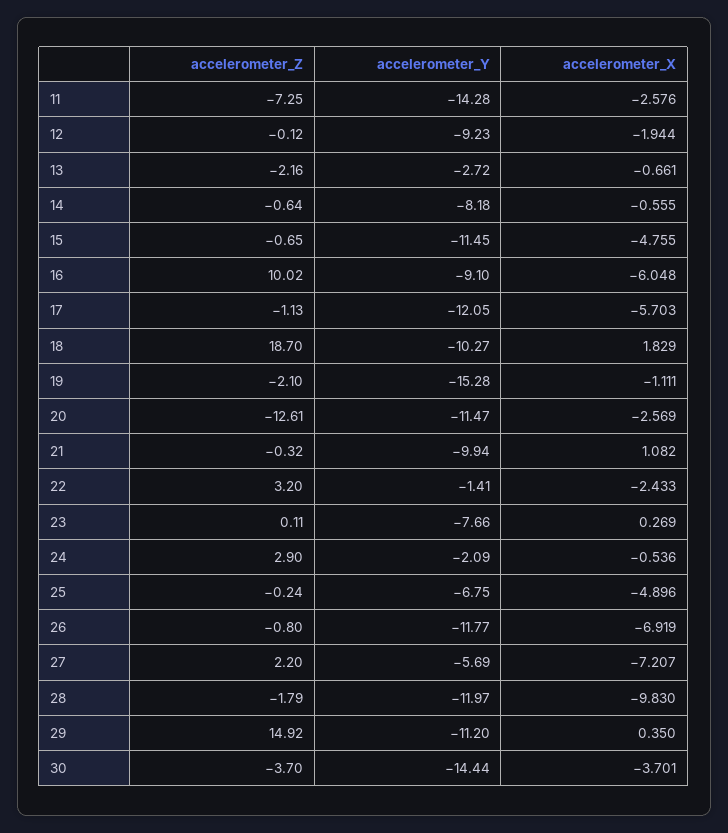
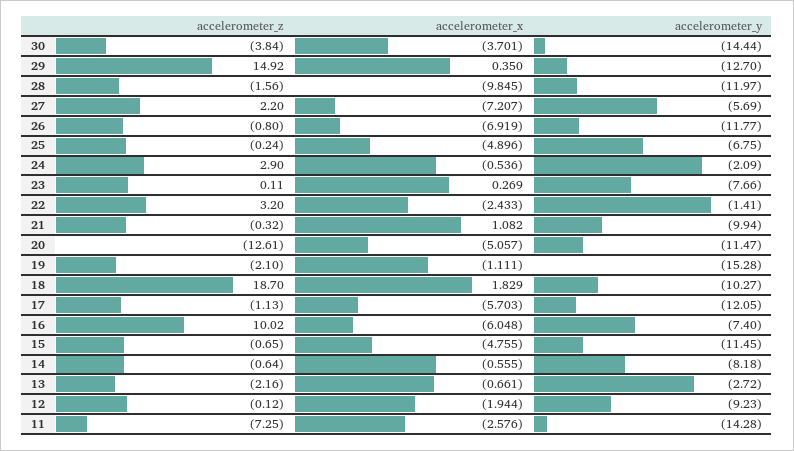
accelerometer_Y, 16: -9.1 -> -7.4
accelerometer_X, 20: -2.569 -> -5.057
accelerometer_Z, 28: -1.79 -> -1.56
accelerometer_X, 28: -9.83 -> -9.845
accelerometer_Y, 29: -11.2 -> -12.7
accelerometer_Z, 30: -3.7 -> -3.84

